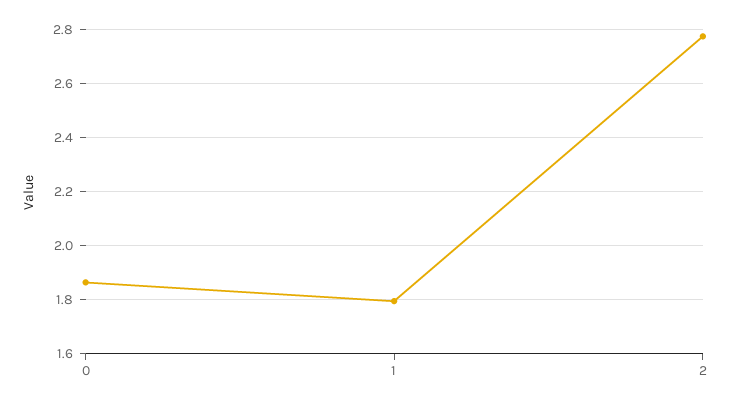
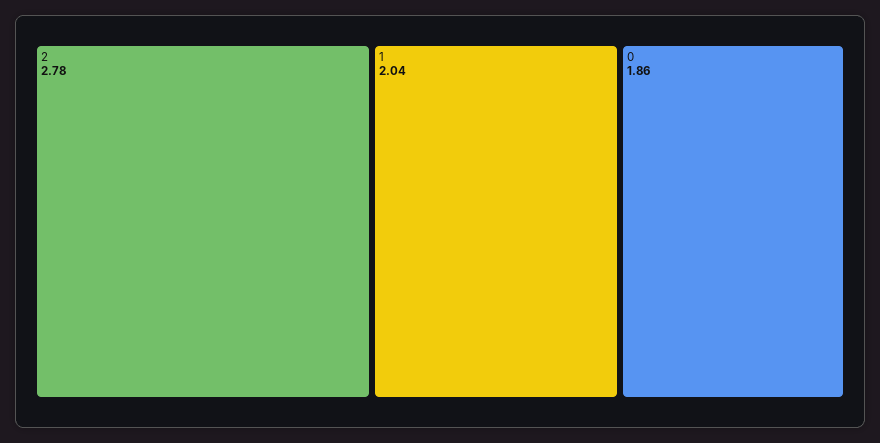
1: 1.8 -> 2.04

